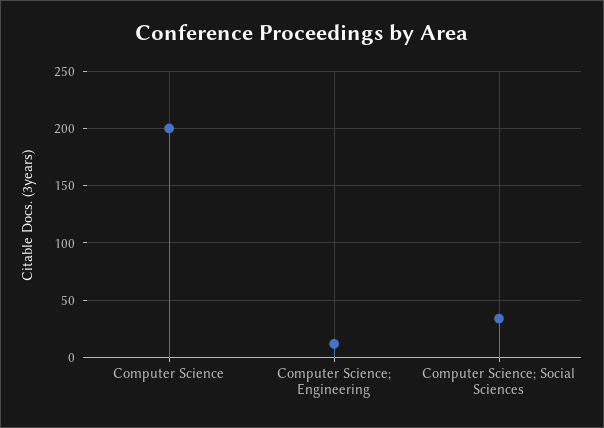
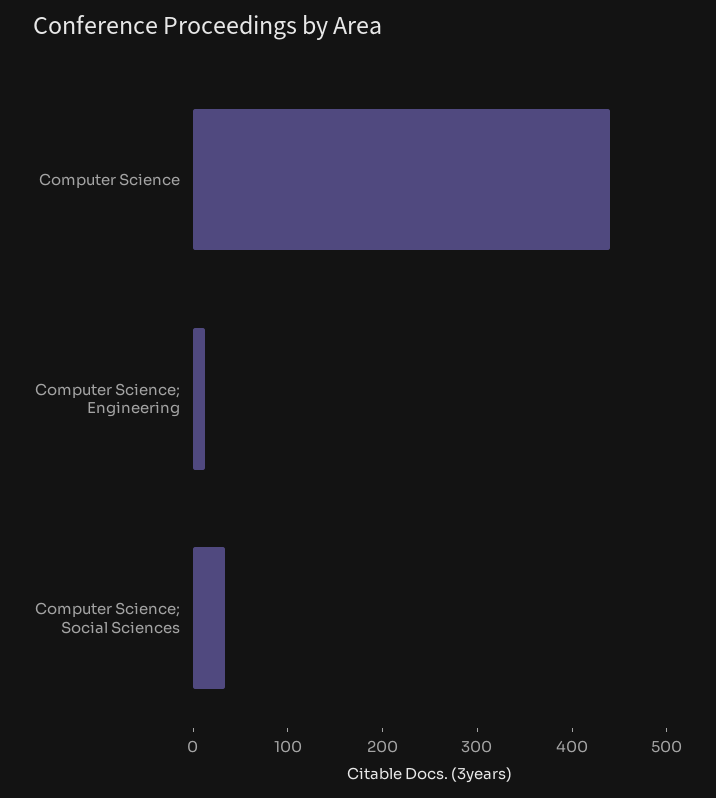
Computer Science: 200 -> 440

